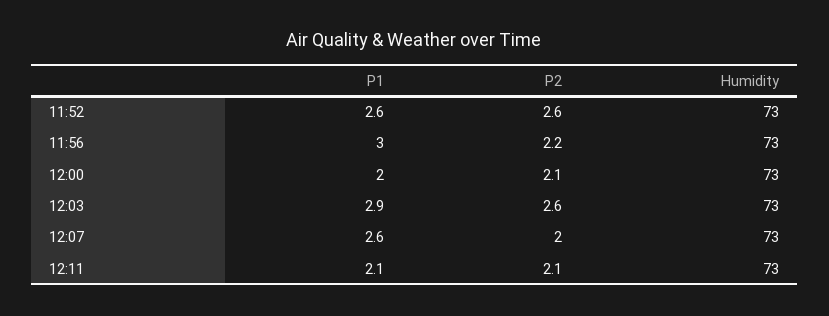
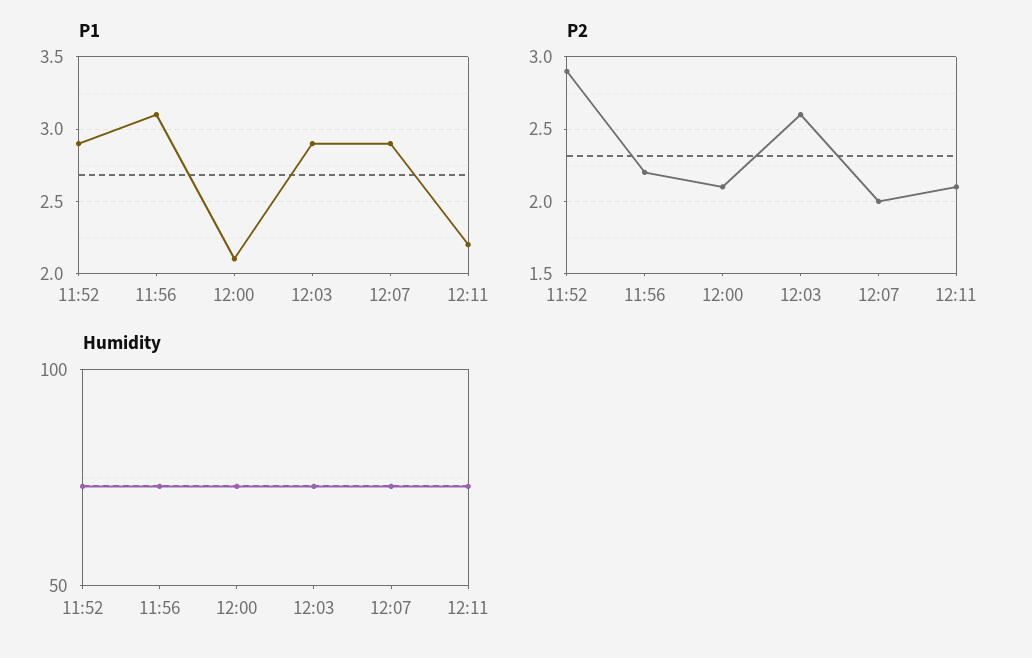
P1, 11:52: 2.6 -> 2.9
P2, 11:52: 2.6 -> 2.9
P1, 11:56: 3 -> 3.1
P1, 12:00: 2 -> 2.1
P1, 12:07: 2.6 -> 2.9
P1, 12:11: 2.1 -> 2.2

